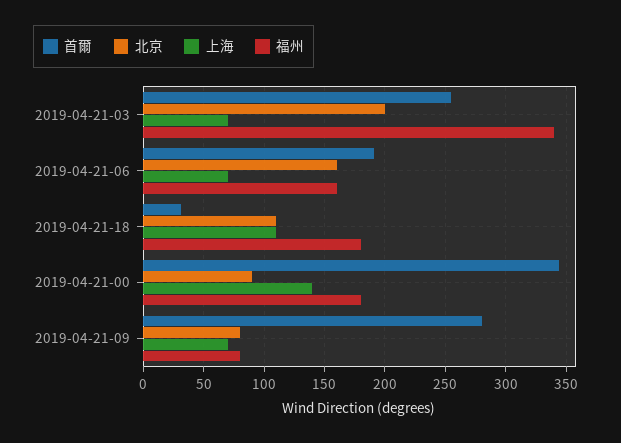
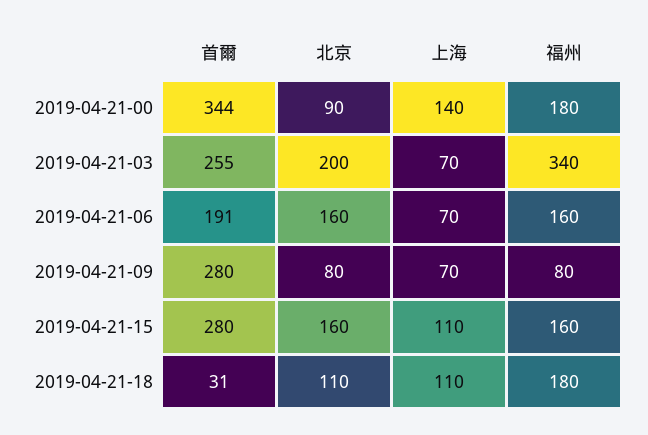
首爾, 2019-04-21-15: none -> 280
北京, 2019-04-21-15: none -> 160
上海, 2019-04-21-15: none -> 110
福州, 2019-04-21-15: none -> 160

